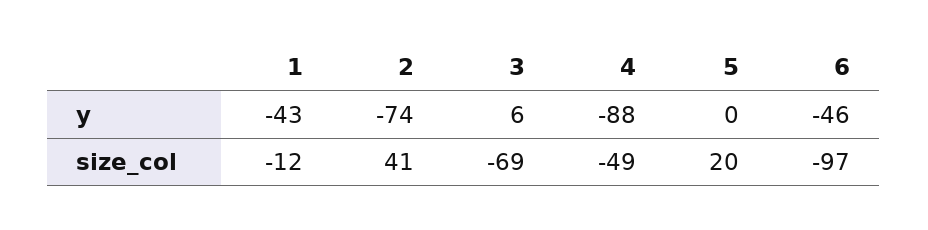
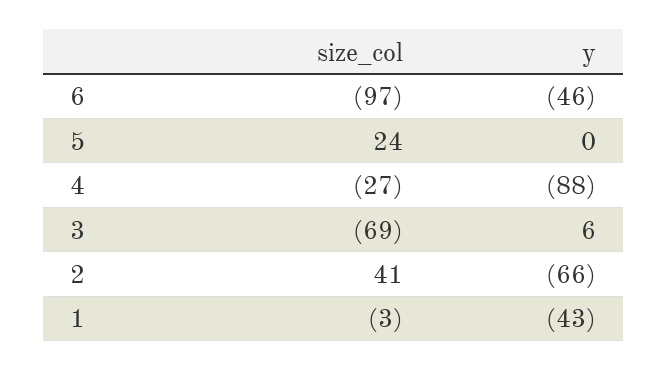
2, y: -74 -> -66
1, size_col: -12 -> -3
4, size_col: -49 -> -27
5, size_col: 20 -> 24

